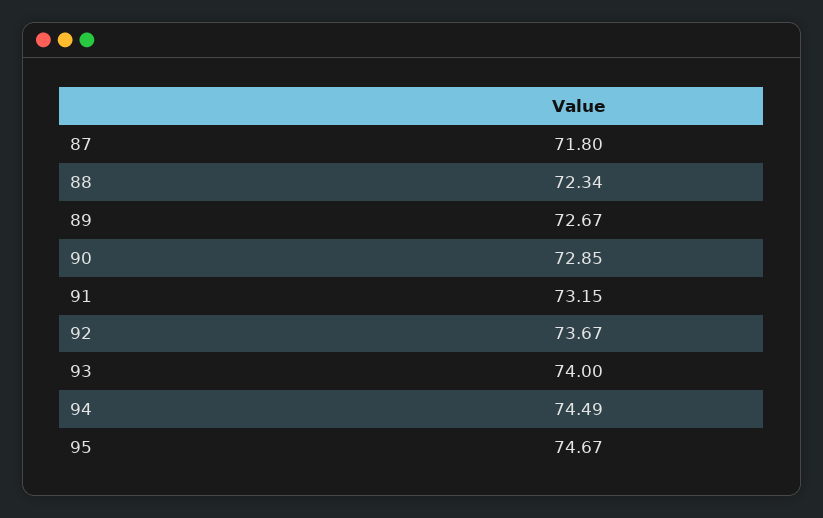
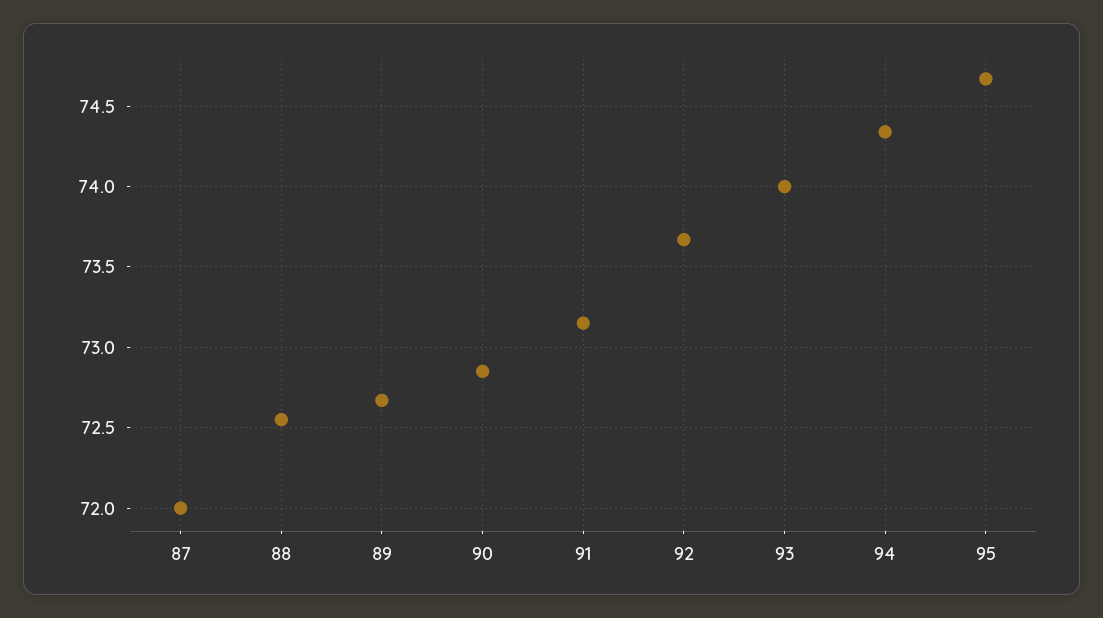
87: 71.8 -> 72
88: 72.34 -> 72.55
94: 74.49 -> 74.35

